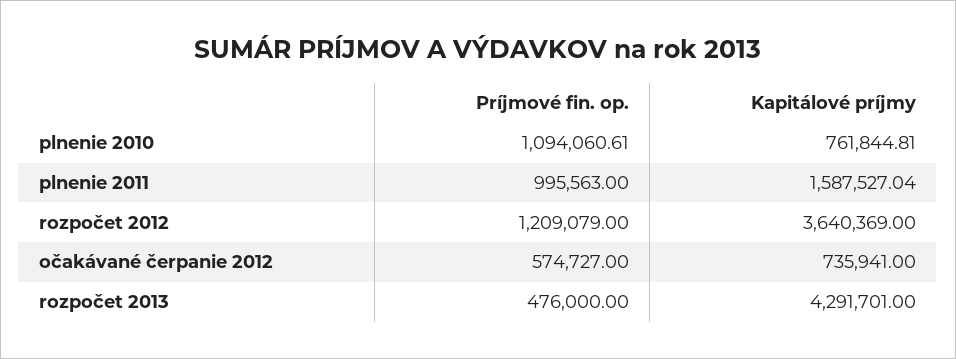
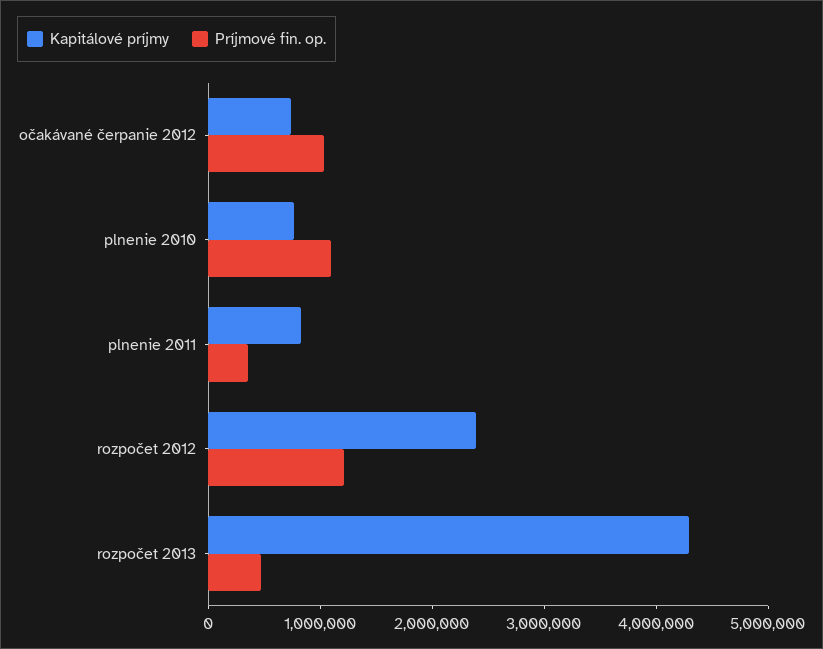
Príjmové fin. op., plnenie 2011: 995563 -> 400000
Kapitálové príjmy, plnenie 2011: 1587527.04 -> 800000
Kapitálové príjmy, rozpočet 2012: 3640369 -> 2400000
Príjmové fin. op., očakávané čerpanie 2012: 574727 -> 1000000

